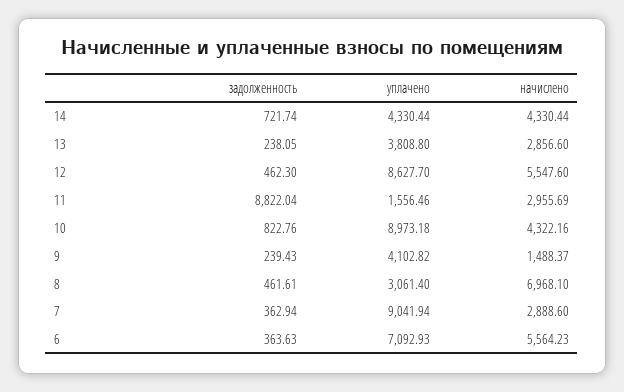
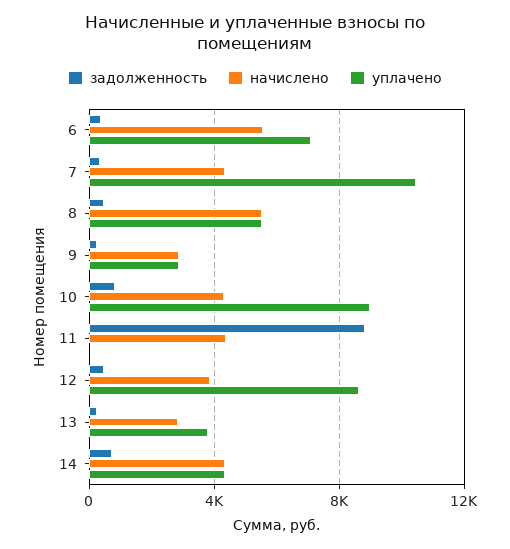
начислено, 12: 5547.6 -> 4000
уплачено, 11: 1556.46 -> 0
начислено, 11: 2955.69 -> 4500
уплачено, 9: 4102.82 -> 3000
начислено, 9: 1488.37 -> 3000
уплачено, 8: 3061.4 -> 5500
начислено, 8: 6968.1 -> 5500
уплачено, 7: 9041.94 -> 10500
начислено, 7: 2888.6 -> 4500

